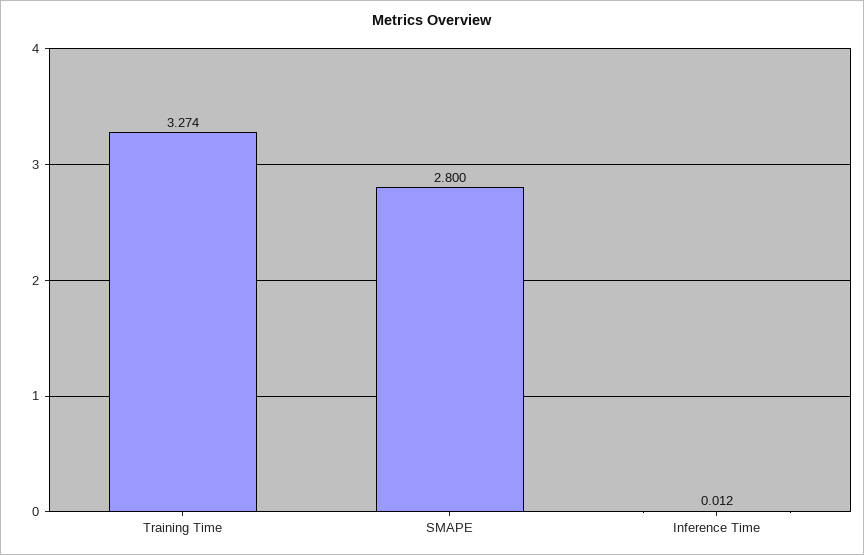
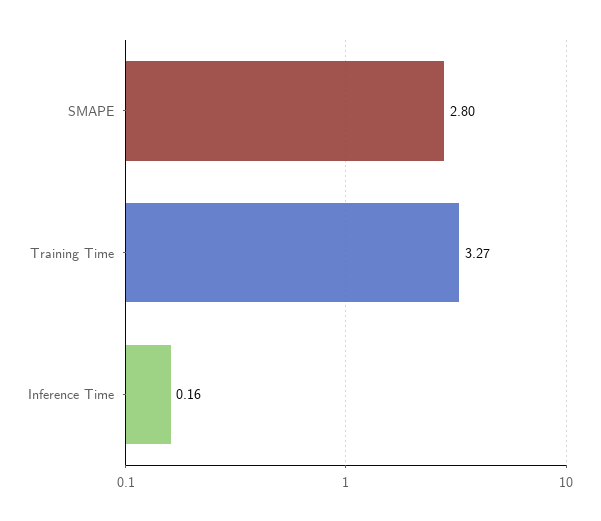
Inference Time: 0.012 -> 0.16

